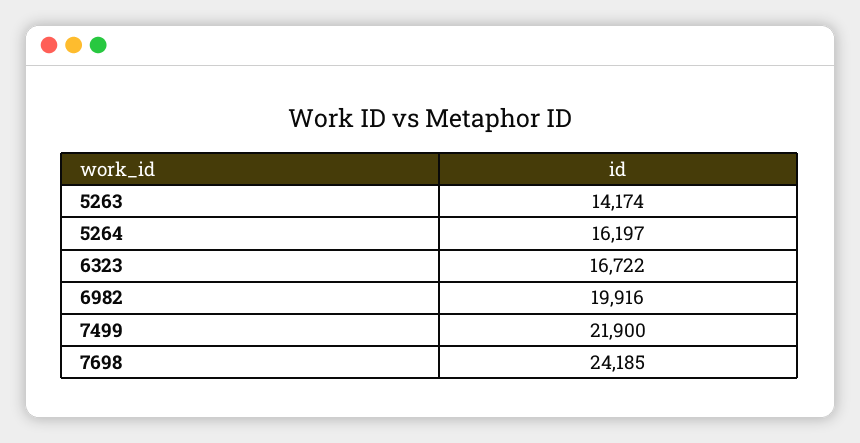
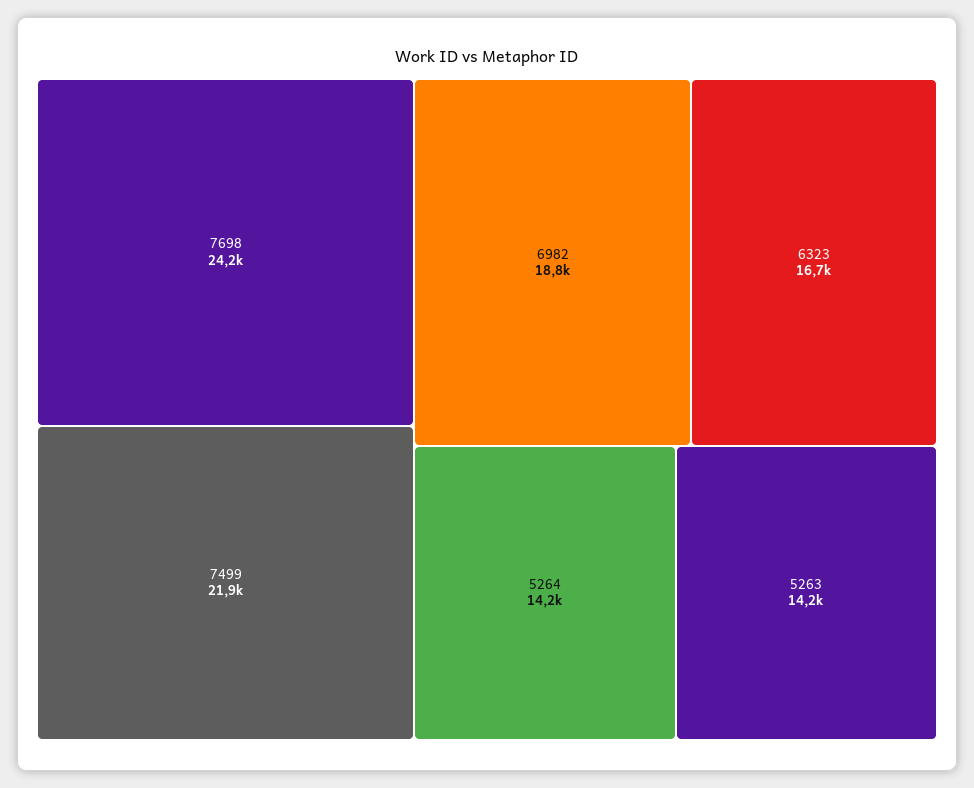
5264: 16197 -> 14200
6982: 19916 -> 18800

